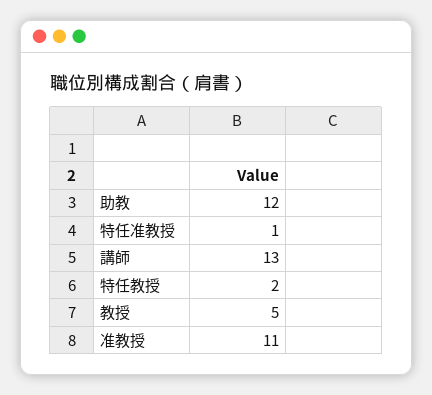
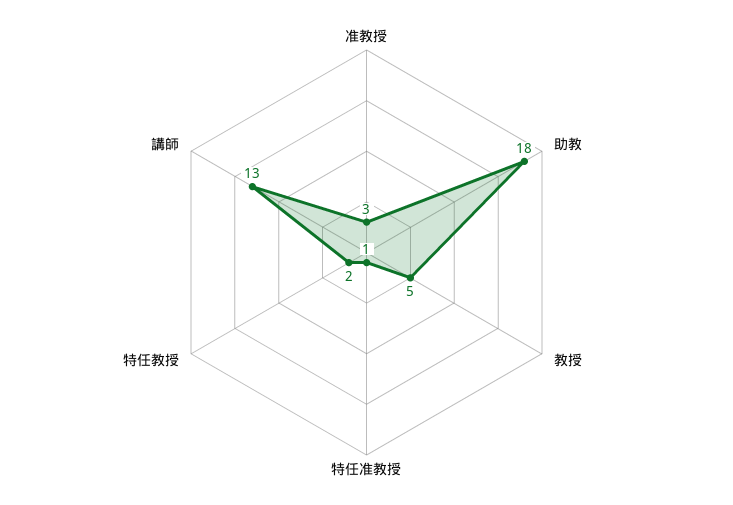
助教: 12 -> 18
准教授: 11 -> 3

